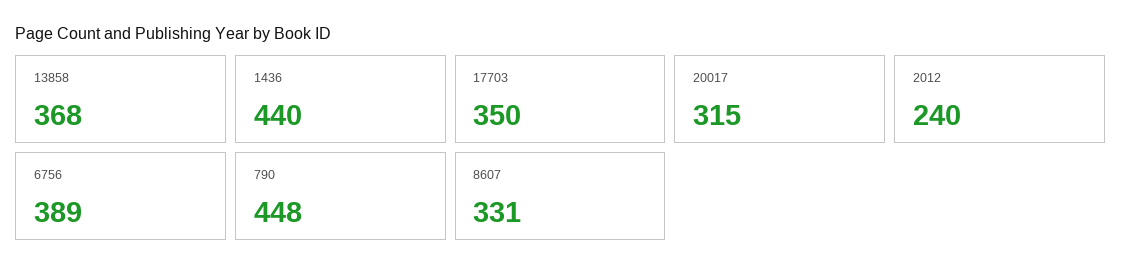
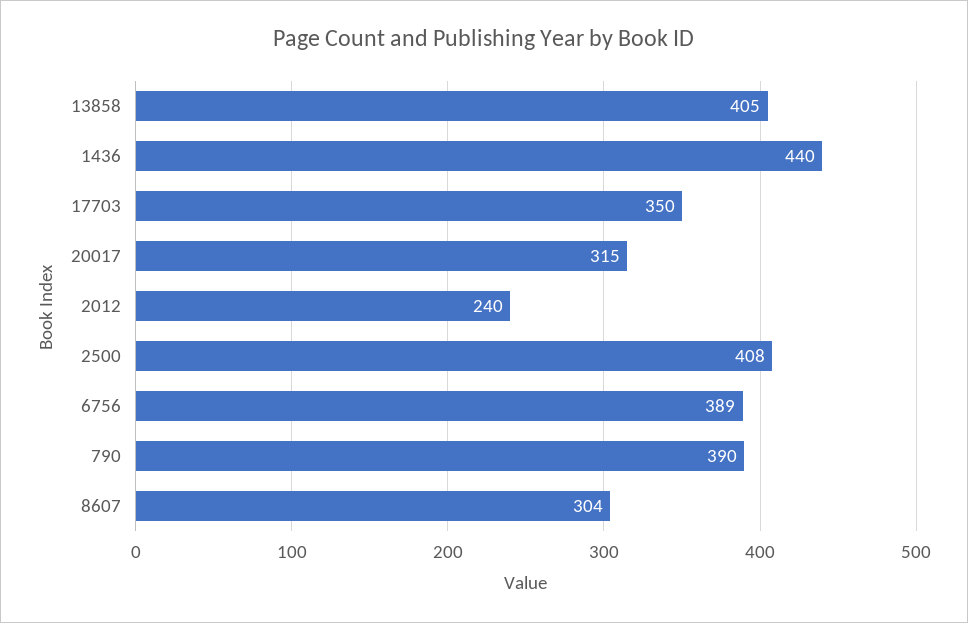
13858: 368 -> 405
790: 448 -> 390
8607: 331 -> 304
2500: none -> 408

